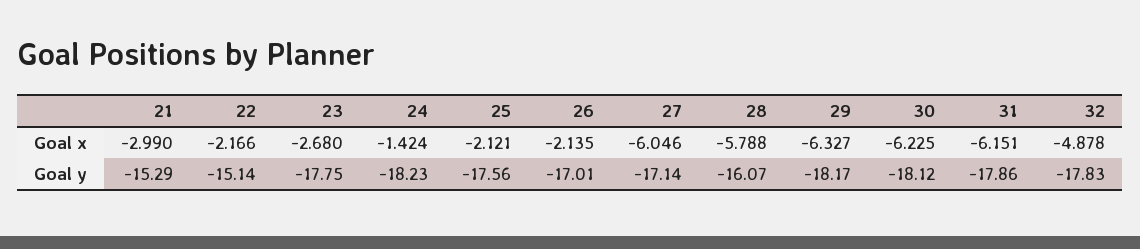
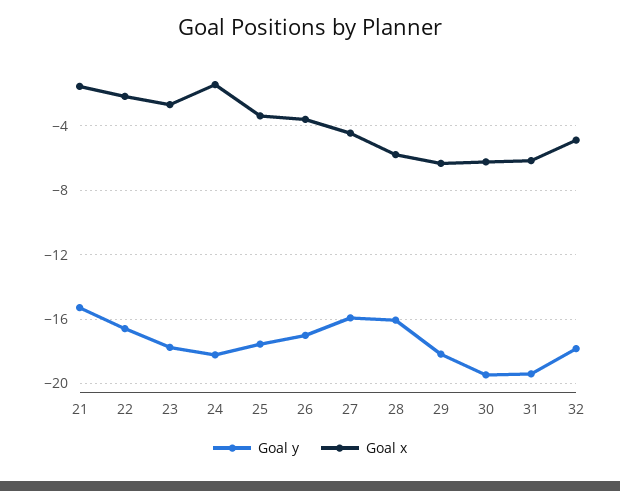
Goal x, 21: -2.99 -> -1.5
Goal x, 25: -2.121 -> -3.5
Goal x, 26: -2.135 -> -3.5
Goal x, 27: -6.046 -> -4.5
Goal y, 22: -15.14 -> -16.5
Goal y, 27: -17.14 -> -16
Goal y, 30: -18.12 -> -19.5
Goal y, 31: -17.86 -> -19.5

